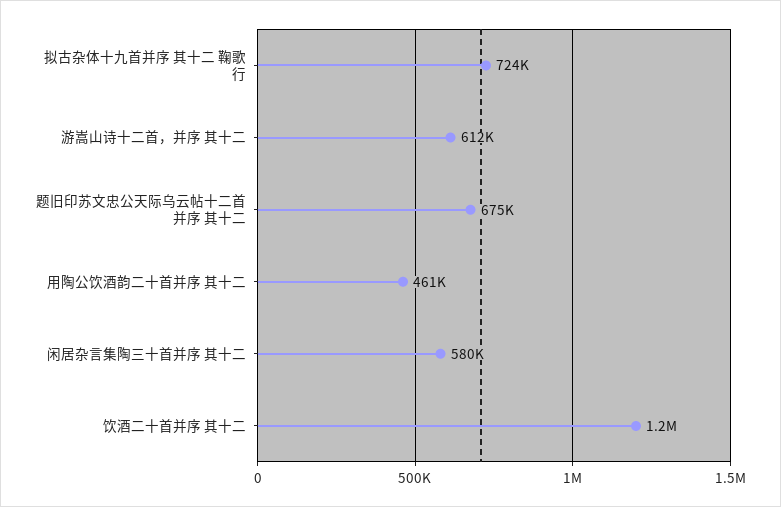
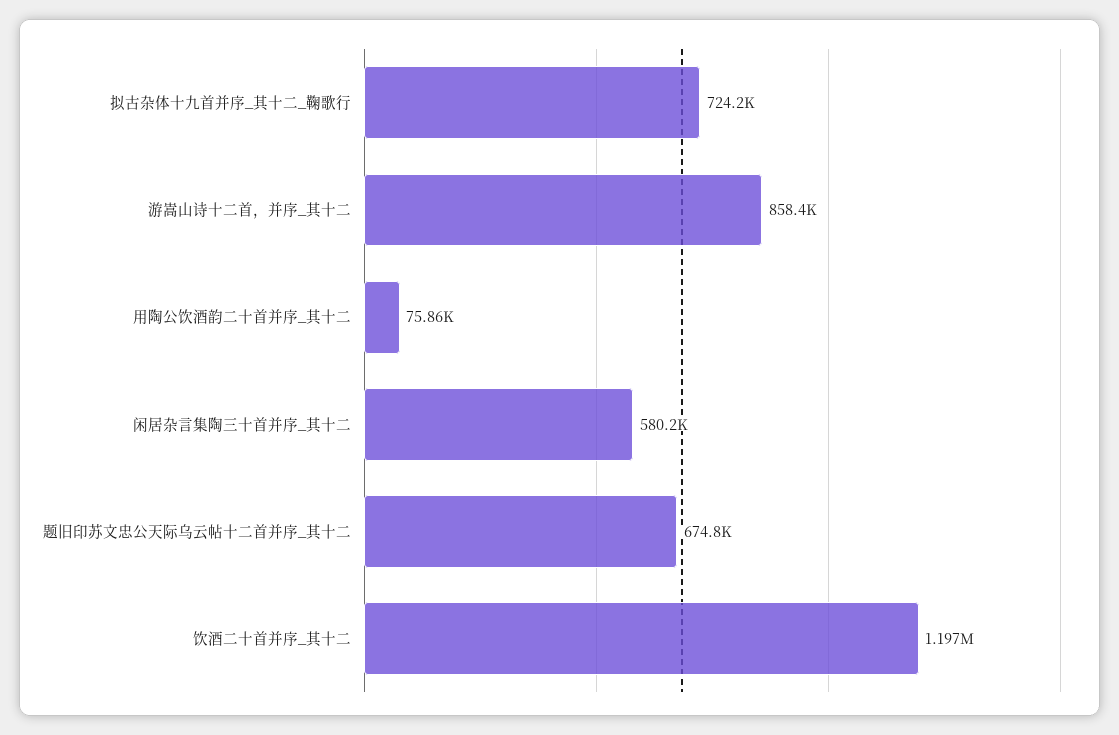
游嵩山诗十二首，并序 其十二: 612000 -> 858400
用陶公饮酒韵二十首并序 其十二: 461000 -> 75860

